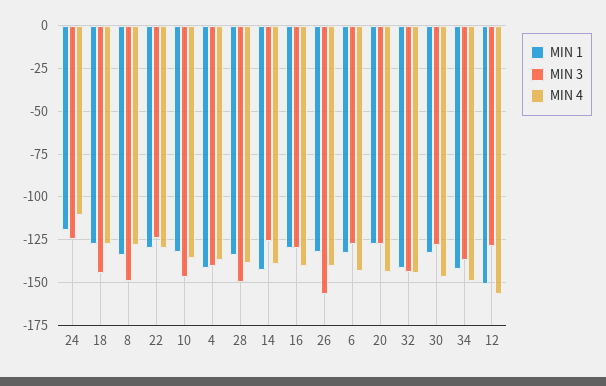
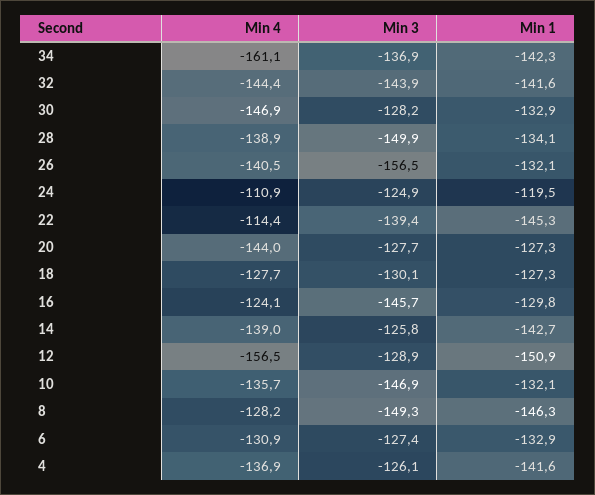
MIN 3, 18: -145 -> -130.1
MIN 1, 8: -135 -> -146.3
MIN 1, 22: -130 -> -145.3
MIN 3, 22: -125 -> -139.4
MIN 4, 22: -130 -> -114.4
MIN 3, 4: -140 -> -126.1
MIN 3, 16: -130 -> -145.7
MIN 4, 16: -140 -> -124.1
MIN 4, 6: -145 -> -130.9
MIN 4, 34: -150 -> -161.1

